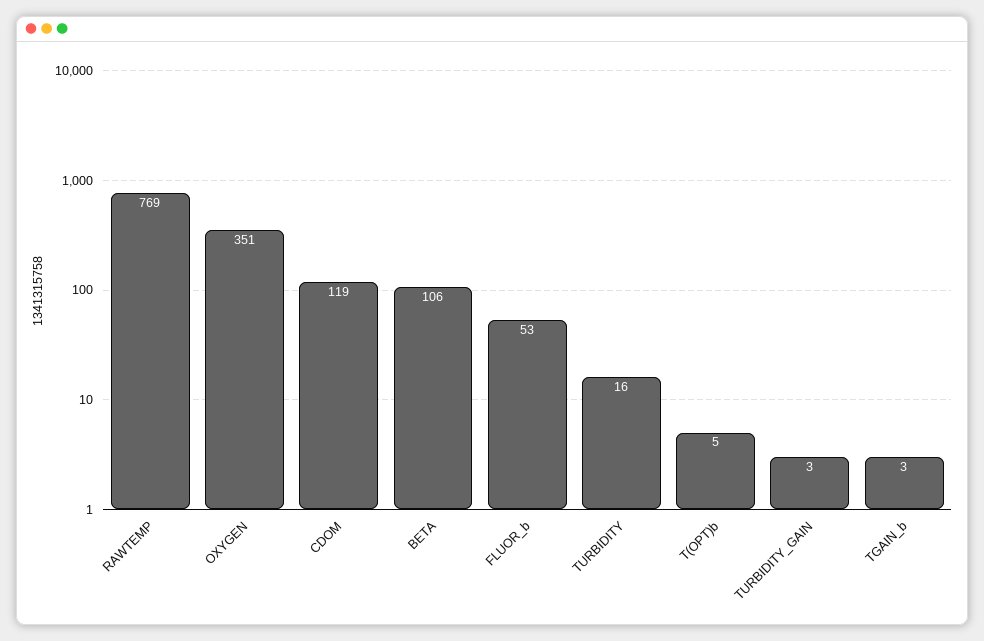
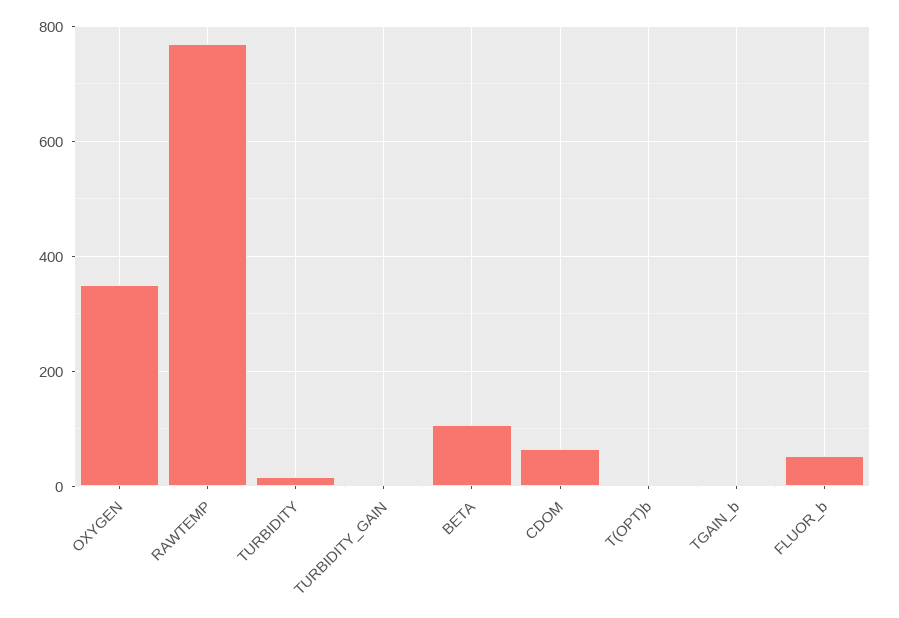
CDOM: 119 -> 60

